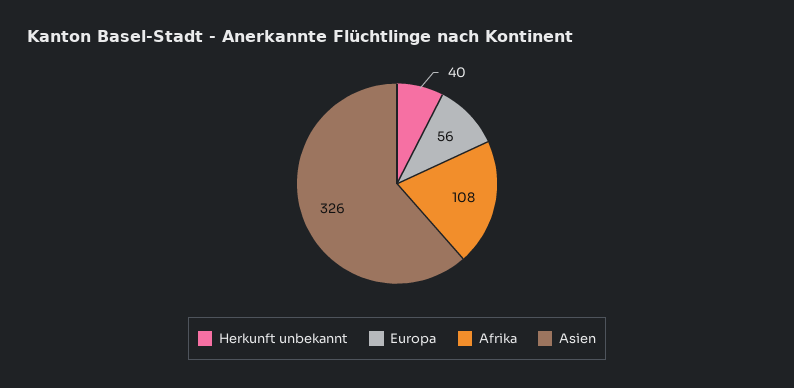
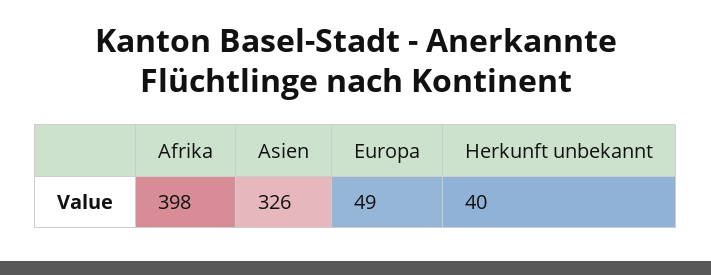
Europa: 56 -> 49
Afrika: 108 -> 398

